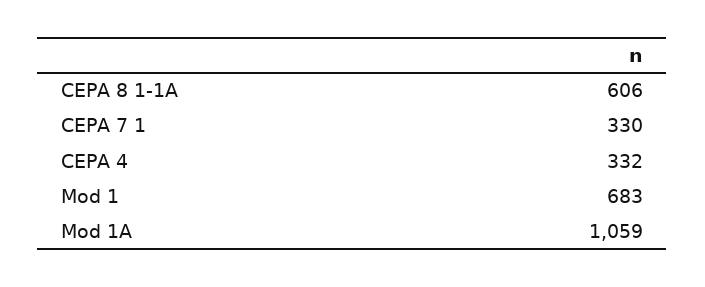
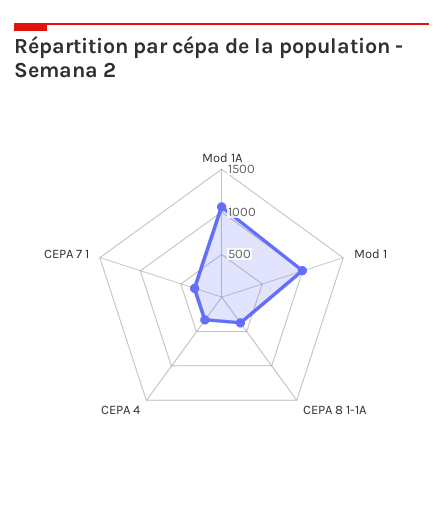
CEPA 8 1-1A: 606 -> 400
Mod 1: 683 -> 1000

